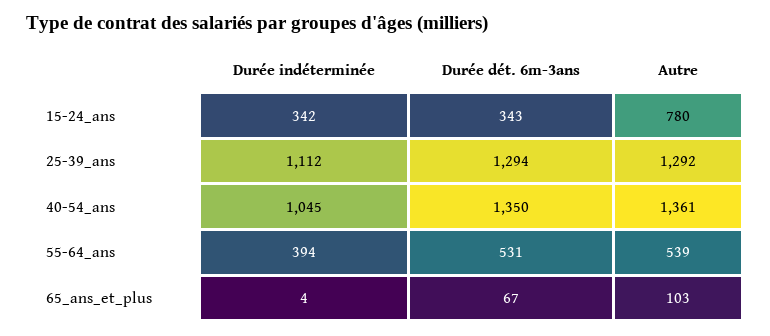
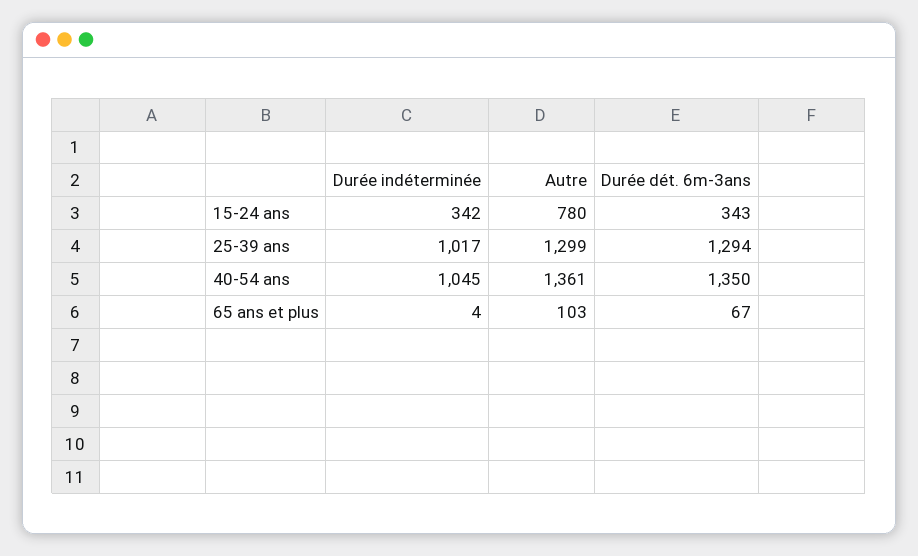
Durée indéterminée, 25-39_ans: 1112 -> 1017
Autre, 25-39_ans: 1292 -> 1299
Durée indéterminée, 55-64_ans: 394 -> none
Durée dét. 6m-3ans, 55-64_ans: 531 -> none
Autre, 55-64_ans: 539 -> none

